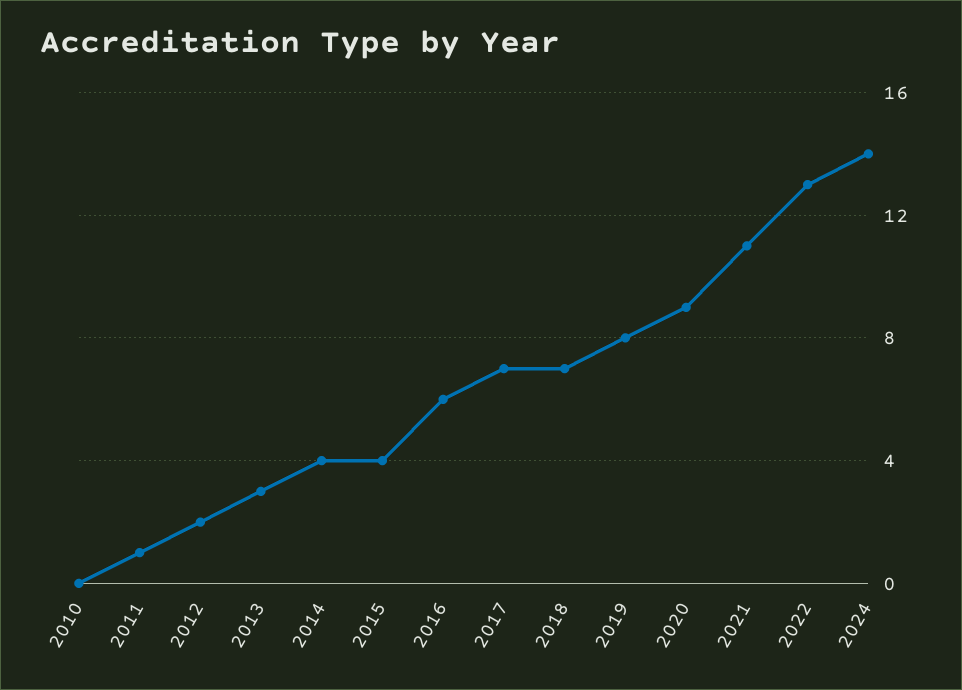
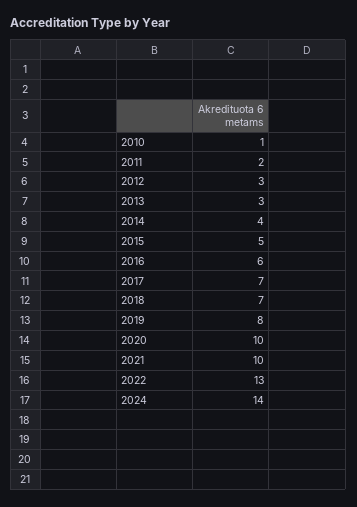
2010: 0 -> 1
2011: 1 -> 2
2012: 2 -> 3
2015: 4 -> 5
2020: 9 -> 10
2021: 11 -> 10

